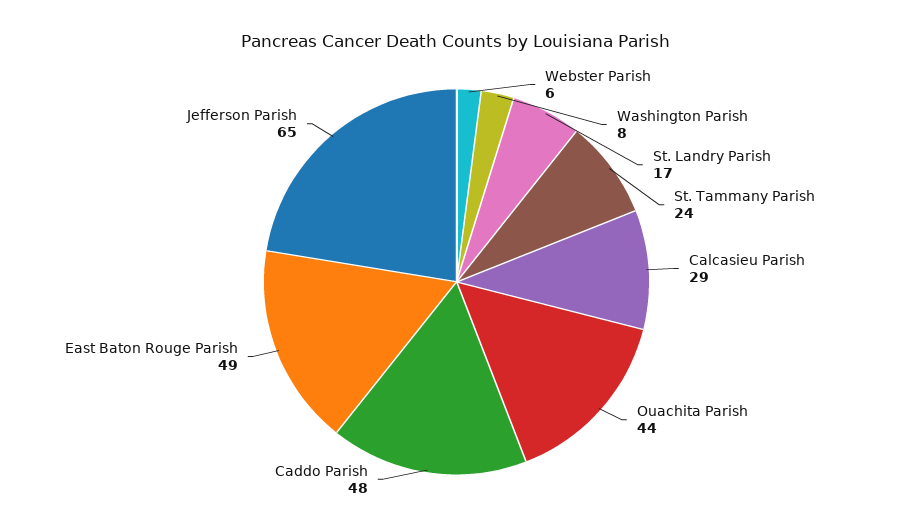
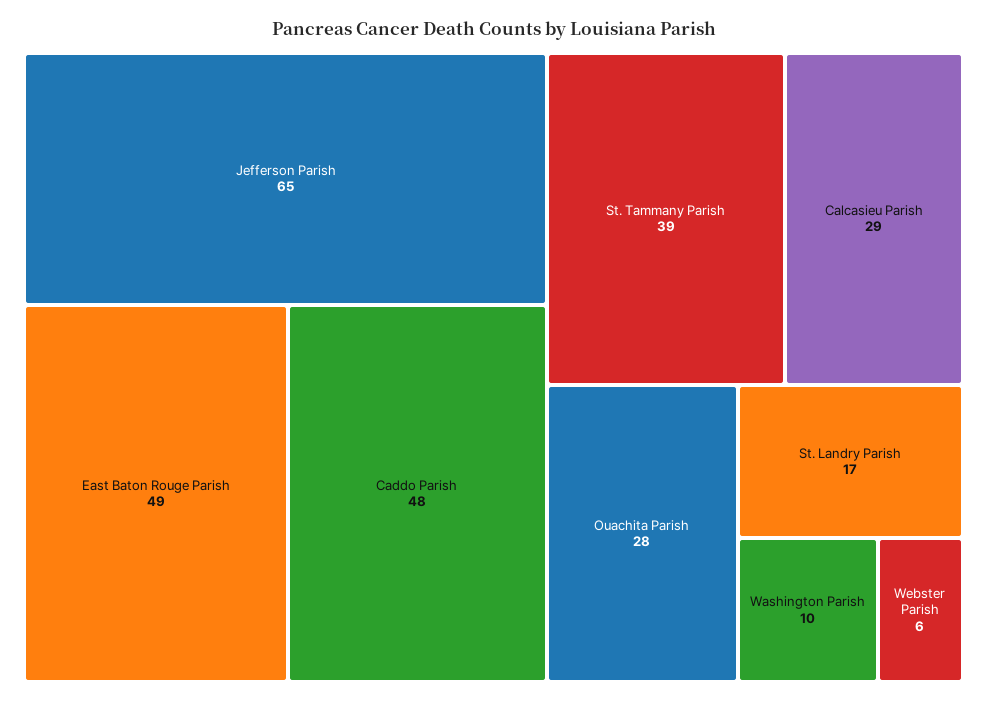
Washington Parish: 8 -> 10
St. Tammany Parish: 24 -> 39
Ouachita Parish: 44 -> 28

